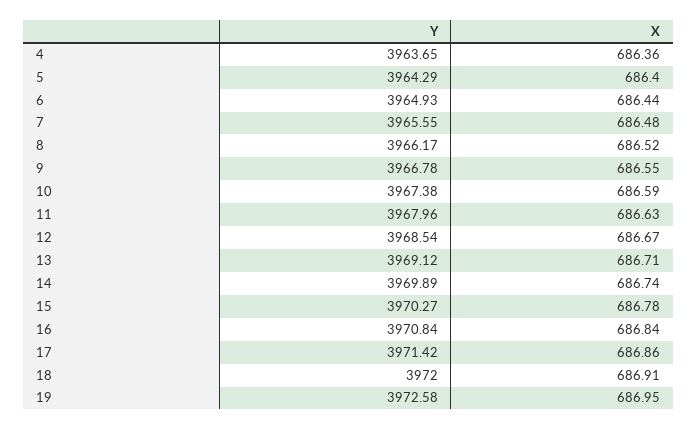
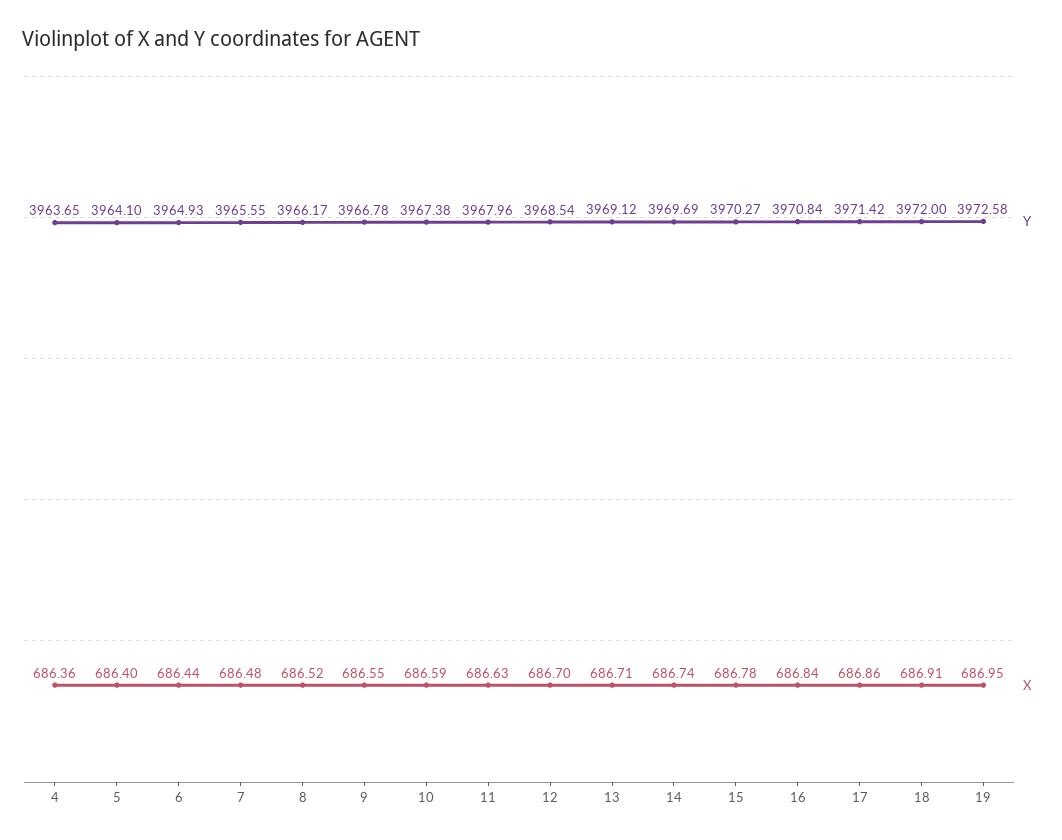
Y, 5: 3964.29 -> 3964.1
X, 12: 686.67 -> 686.7
Y, 14: 3969.89 -> 3969.69

